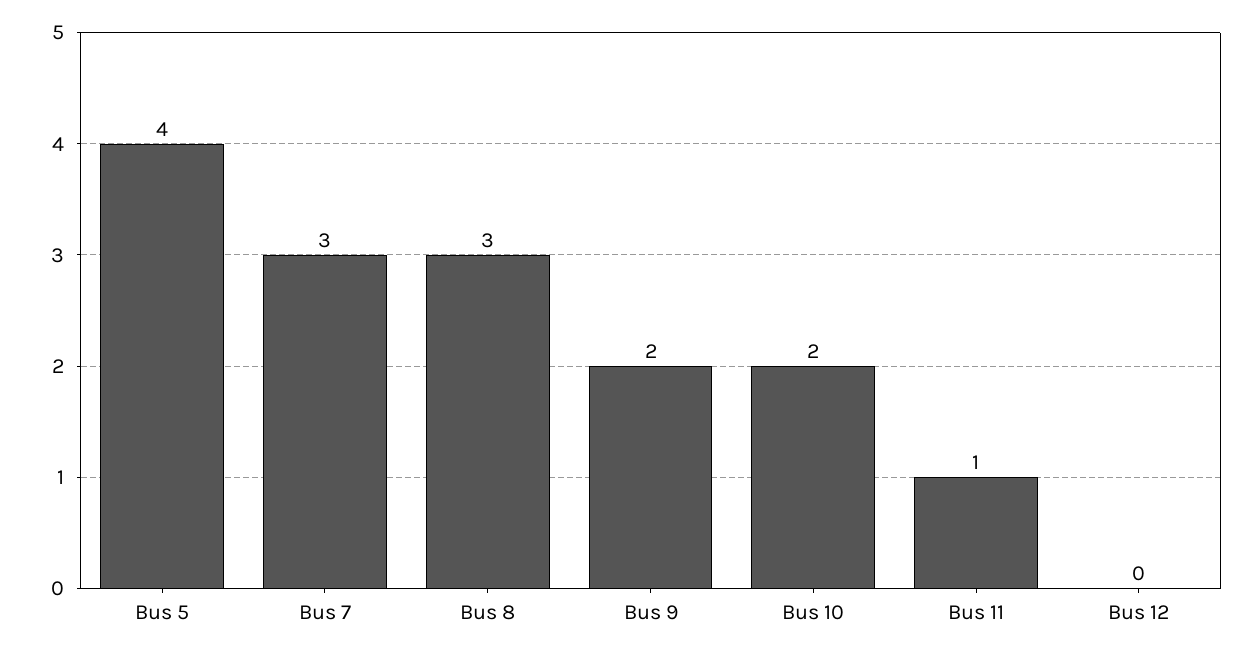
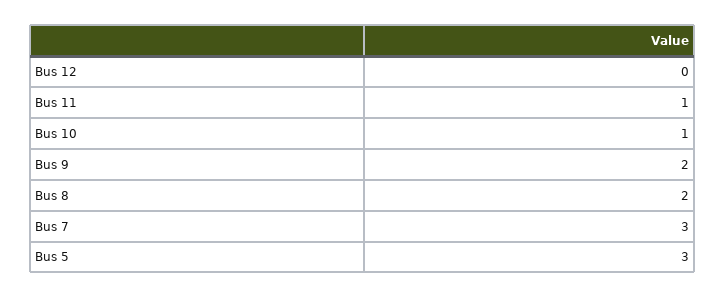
Bus 5: 4 -> 3
Bus 8: 3 -> 2
Bus 10: 2 -> 1

